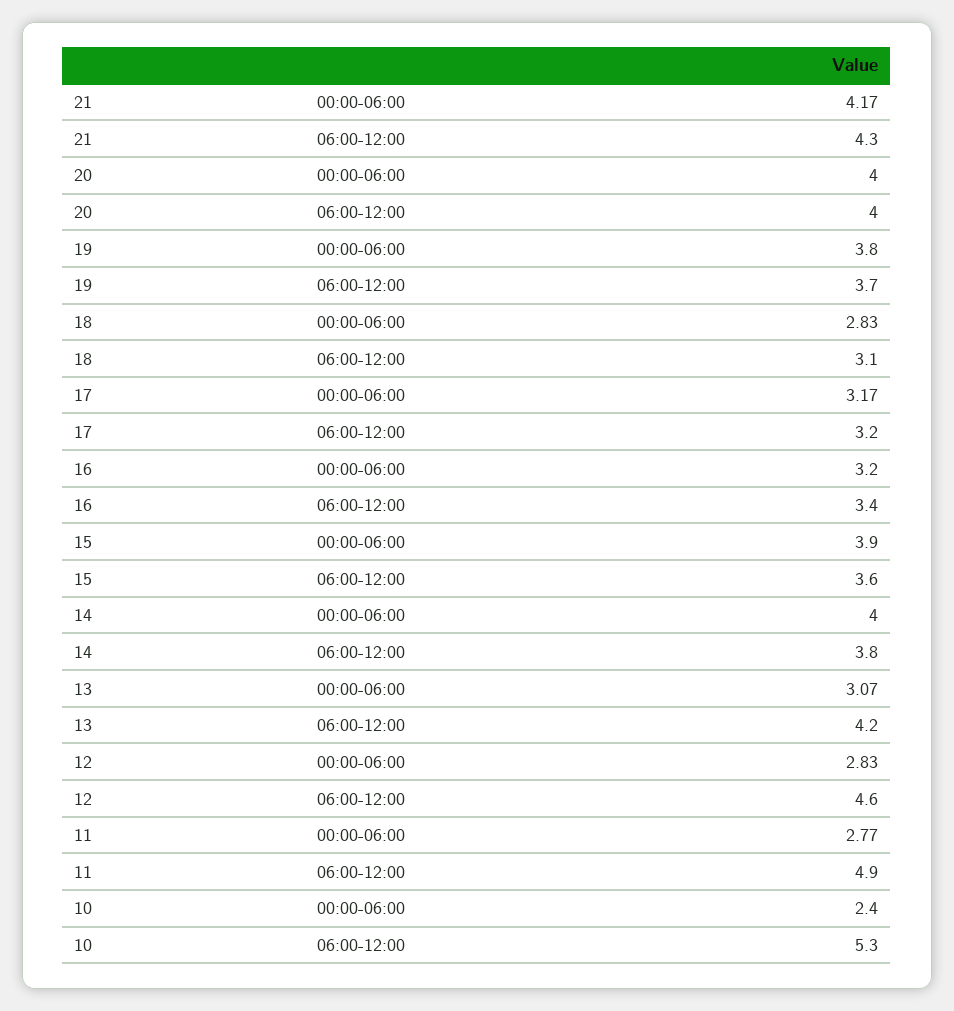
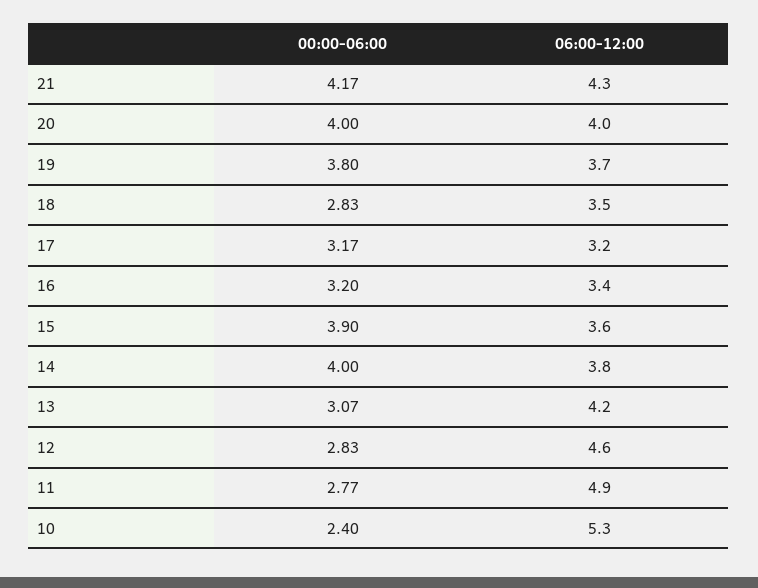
18, 06:00-12:00: 3.1 -> 3.5

